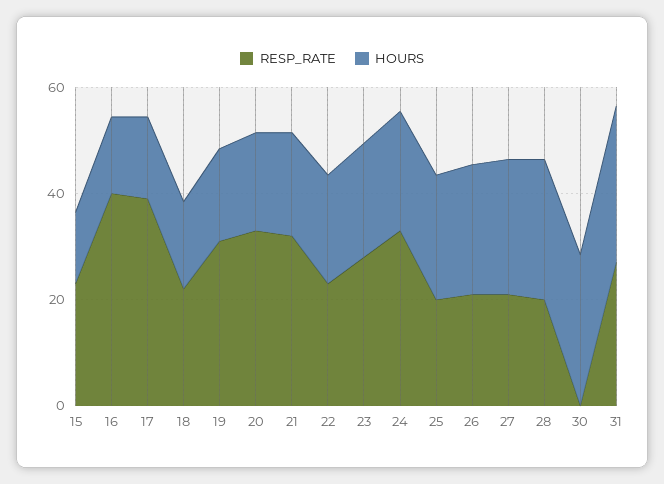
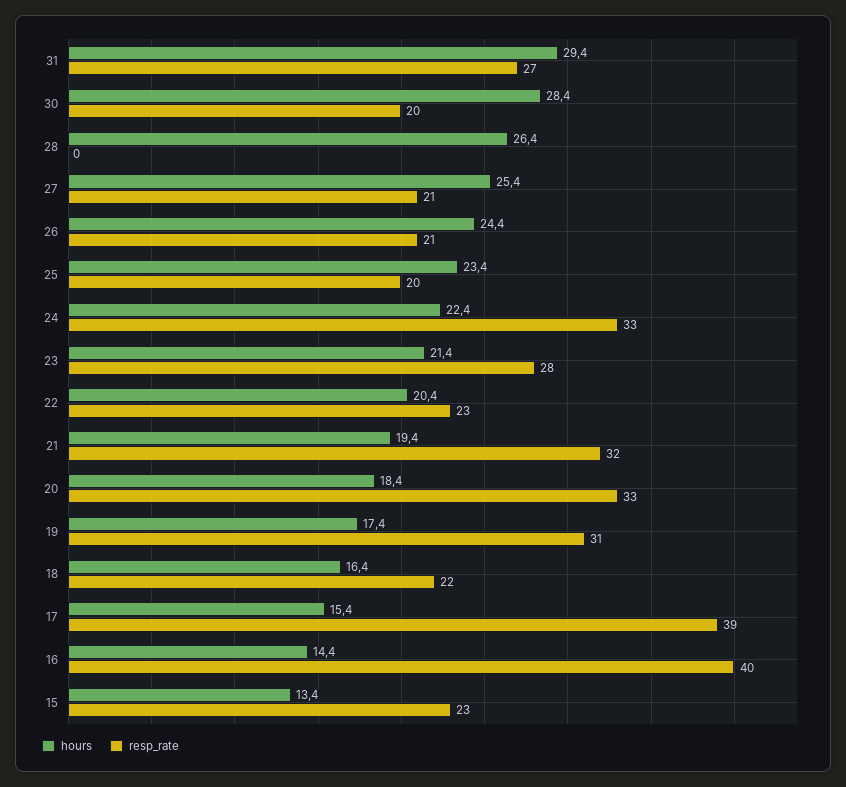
RESP_RATE, 28: 20 -> 0
RESP_RATE, 30: 0 -> 20

